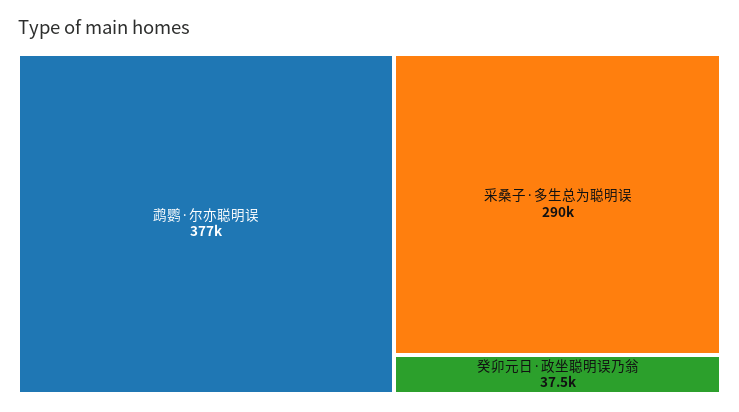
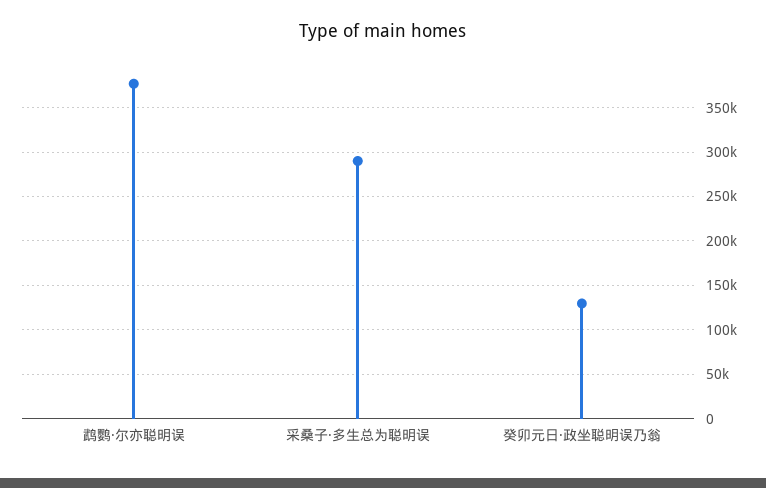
癸卯元日·政坐聪明误乃翁: 37500 -> 130000

